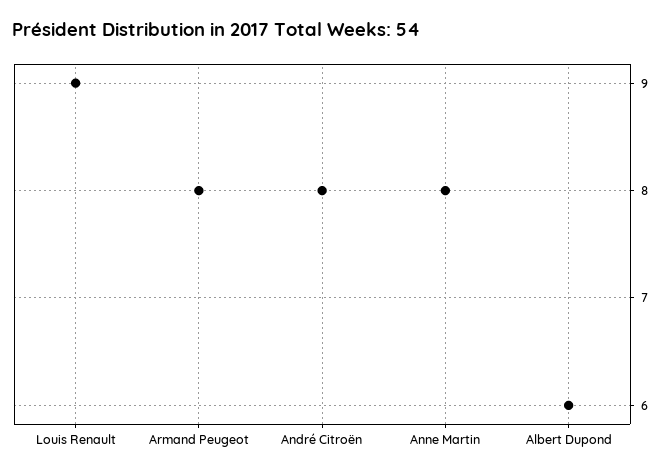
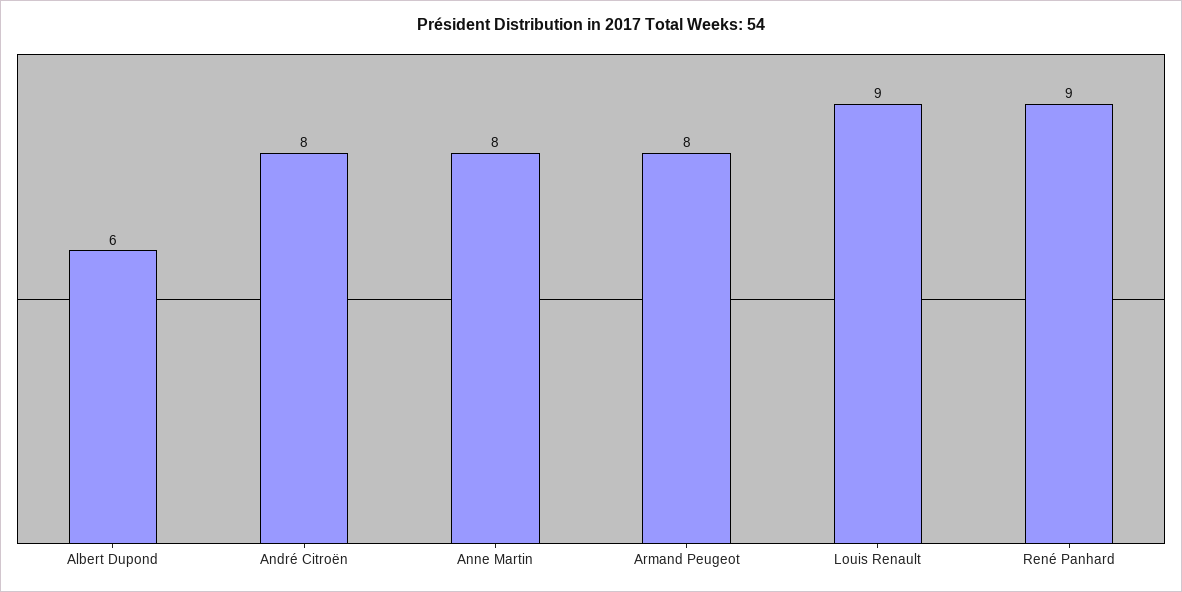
René Panhard: none -> 9

